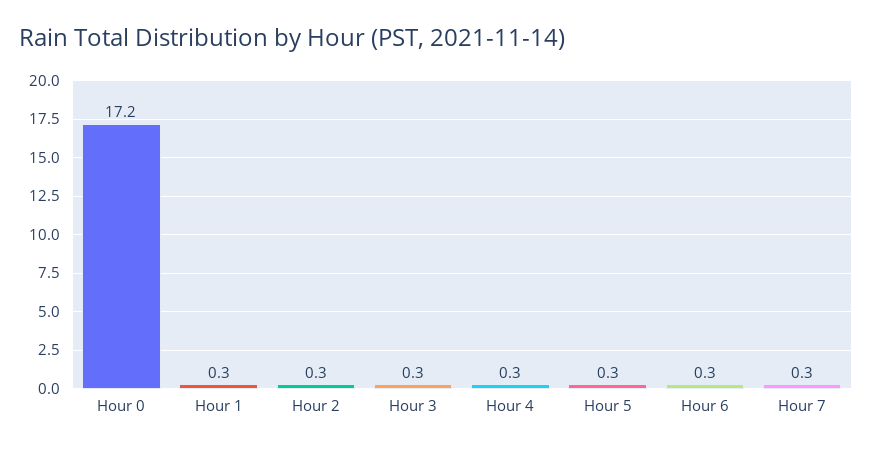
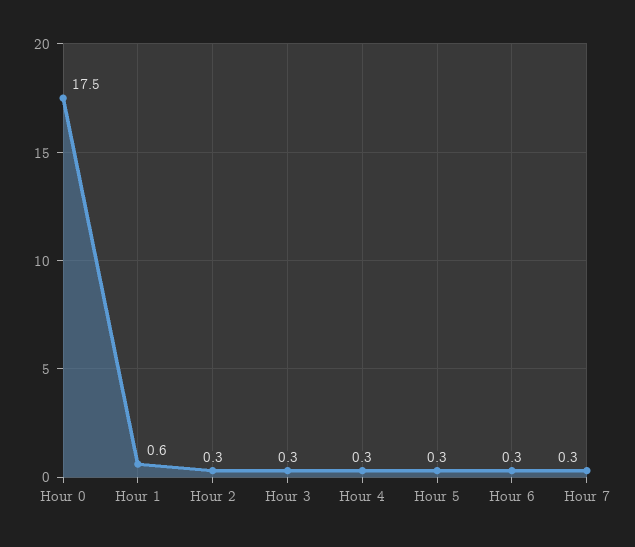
Hour 0: 17.2 -> 17.5
Hour 1: 0.3 -> 0.6

